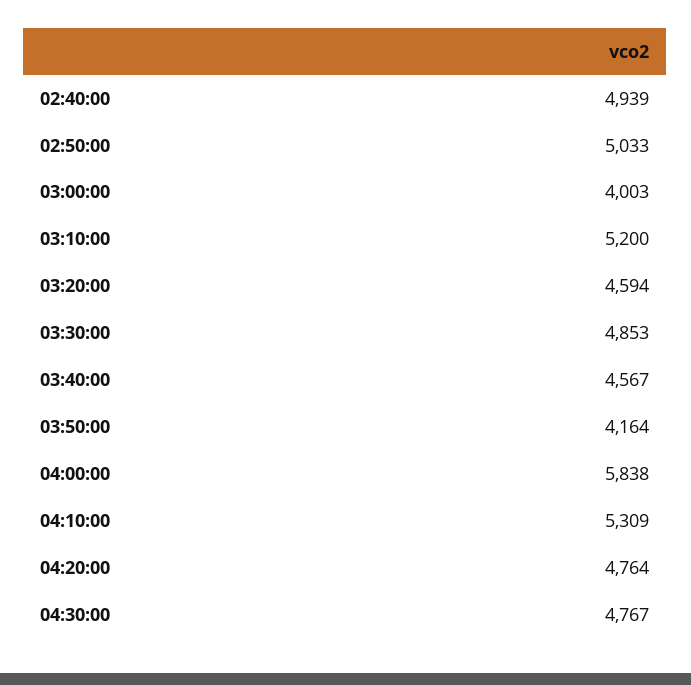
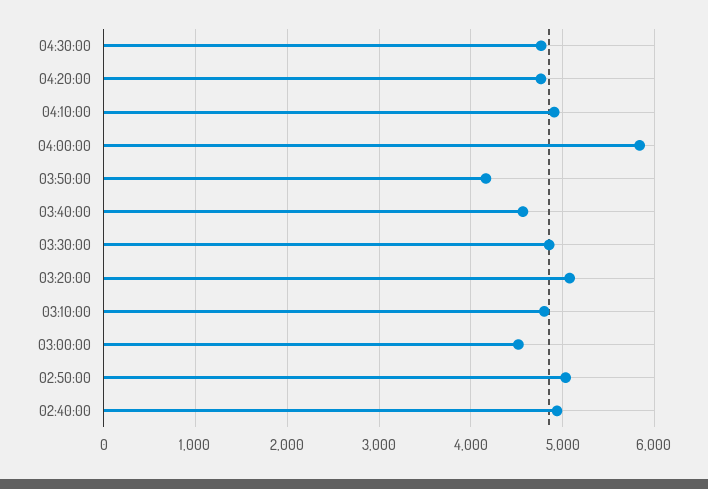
03:00:00: 4003 -> 4500
03:10:00: 5200 -> 4800
03:20:00: 4594 -> 5100
04:10:00: 5309 -> 4900

